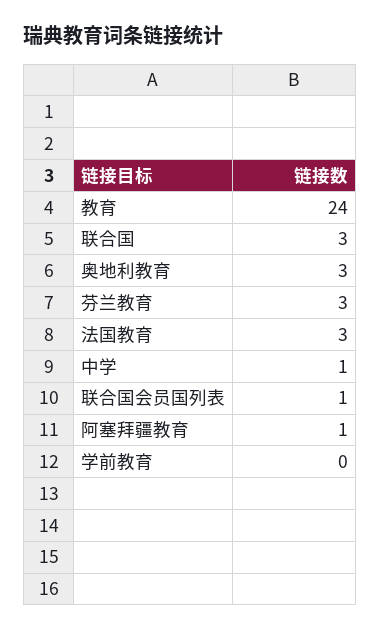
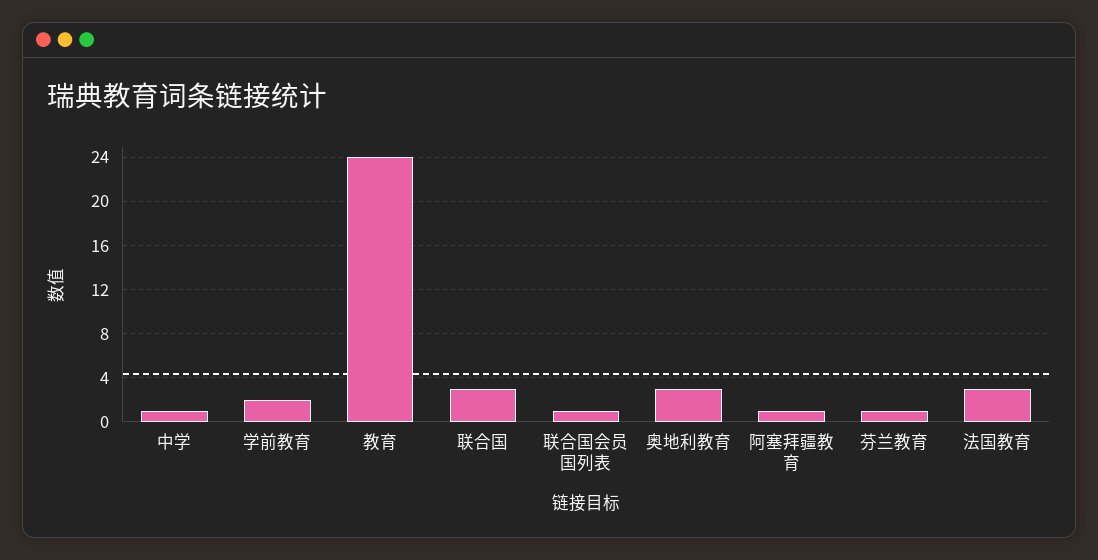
芬兰教育: 3 -> 1
学前教育: 0 -> 2

